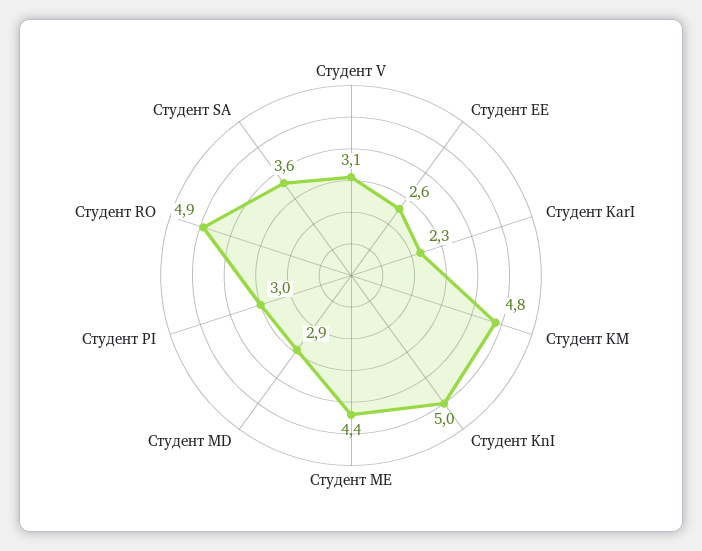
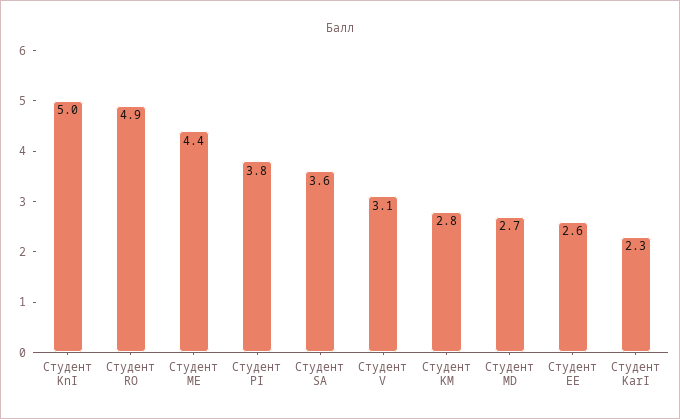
Студент KM: 4.8 -> 2.8
Студент MD: 2.9 -> 2.7
Студент PI: 3 -> 3.8

